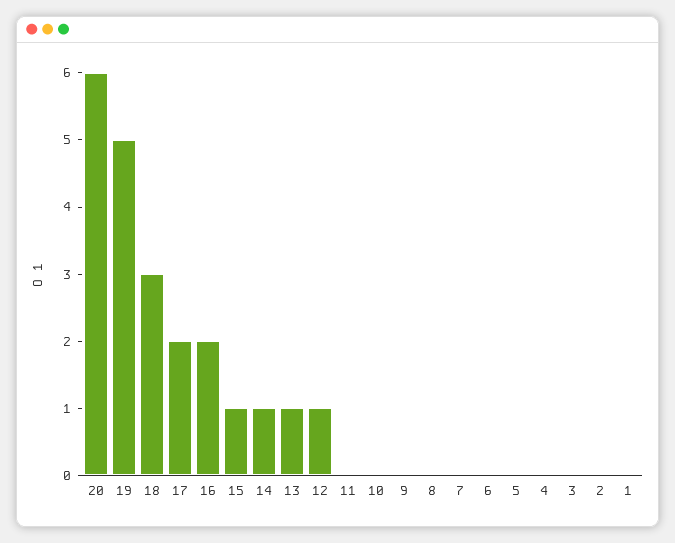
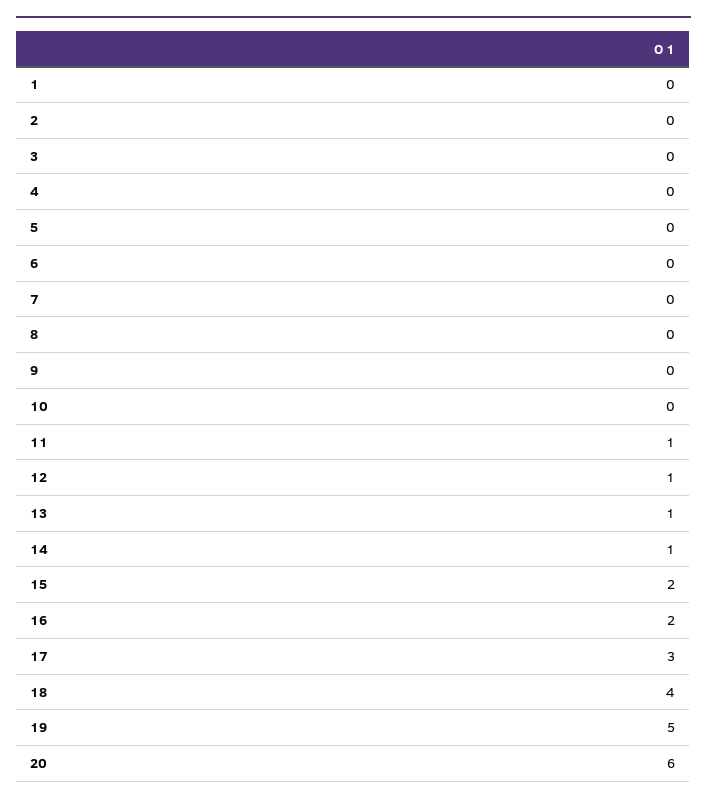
18: 3 -> 4
17: 2 -> 3
15: 1 -> 2
11: 0 -> 1

